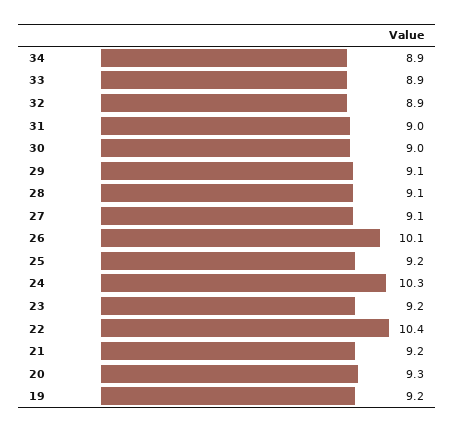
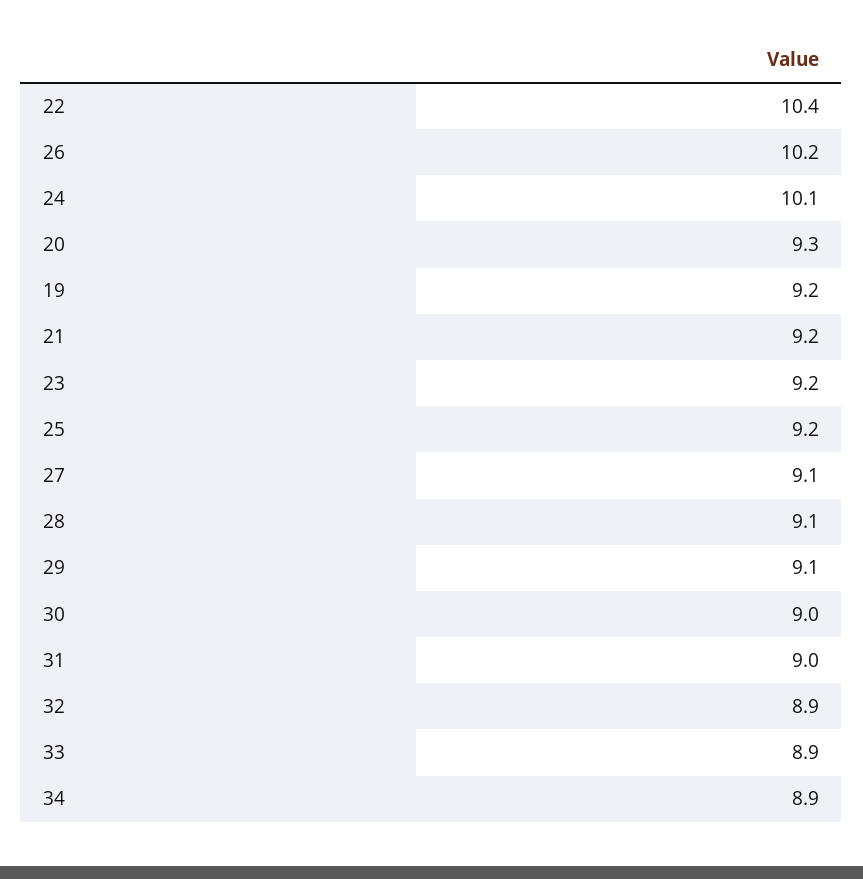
26: 10.1 -> 10.2
24: 10.3 -> 10.1

